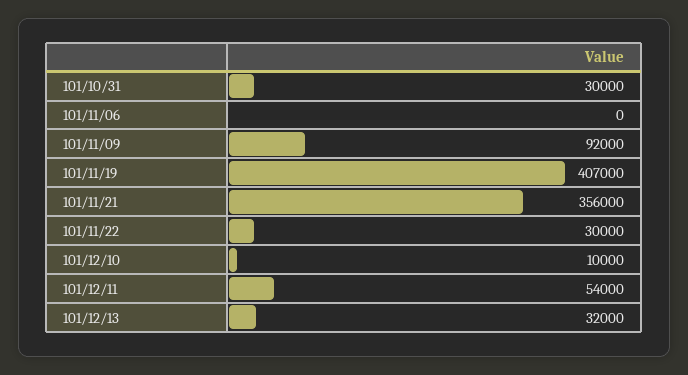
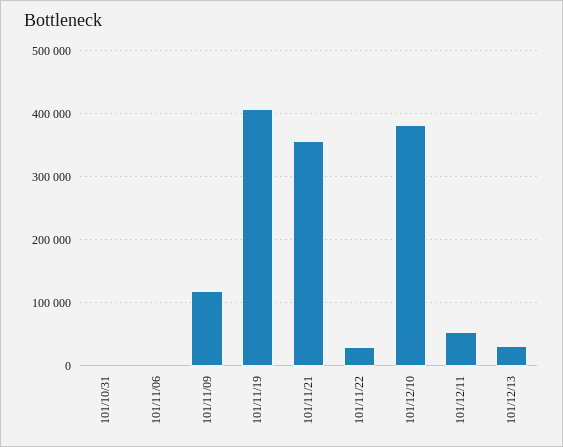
101/10/31: 30000 -> 0
101/11/09: 92000 -> 120000
101/12/10: 10000 -> 380000

